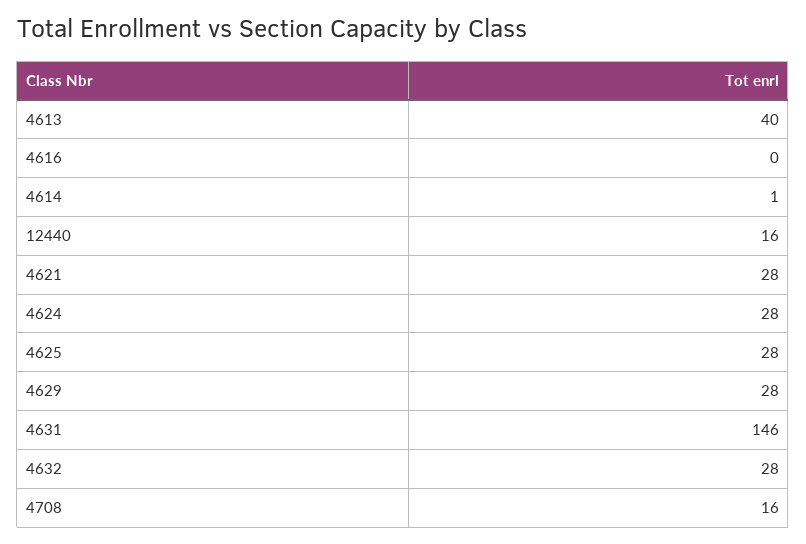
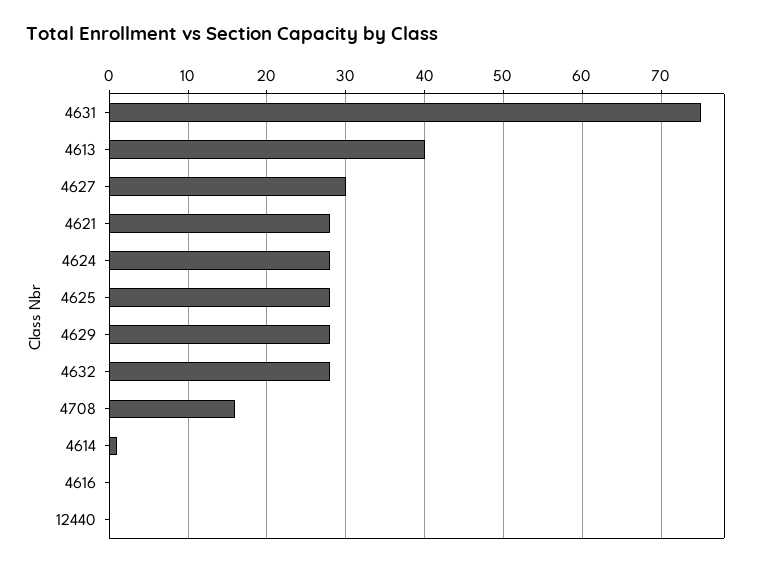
12440: 16 -> 0
4631: 146 -> 75
4627: none -> 30

